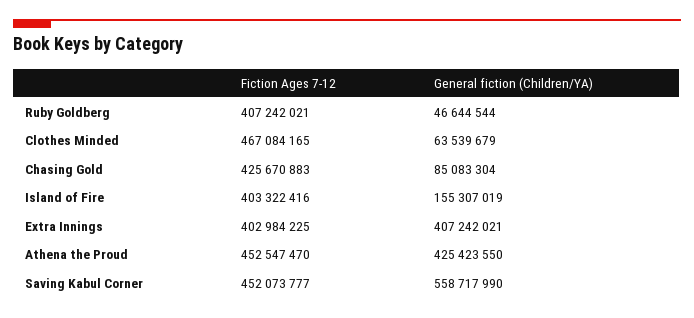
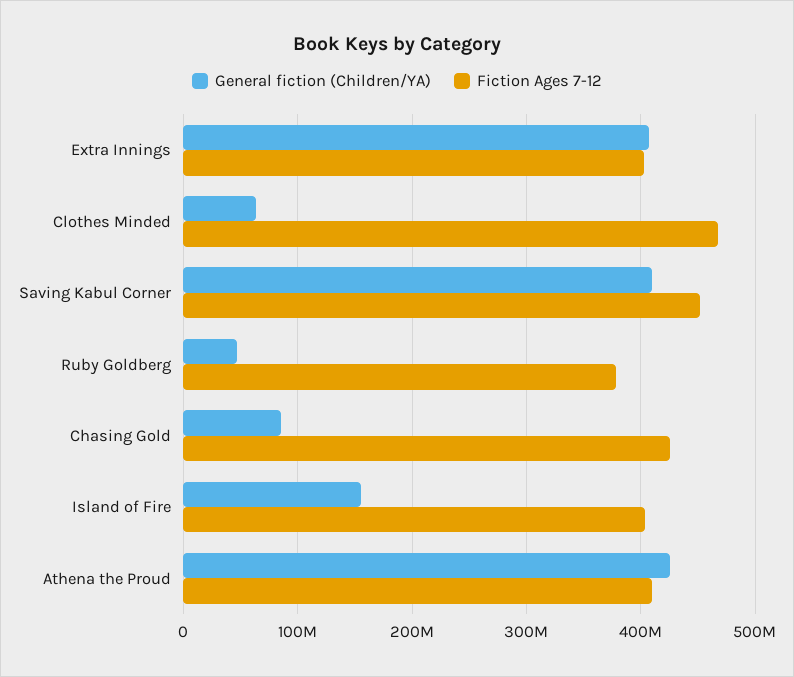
Fiction Ages 7-12, Ruby Goldberg: 407242021 -> 380000000
Fiction Ages 7-12, Athena the Proud: 452547470 -> 410000000
General fiction (Children/YA), Saving Kabul Corner: 558717990 -> 410000000

